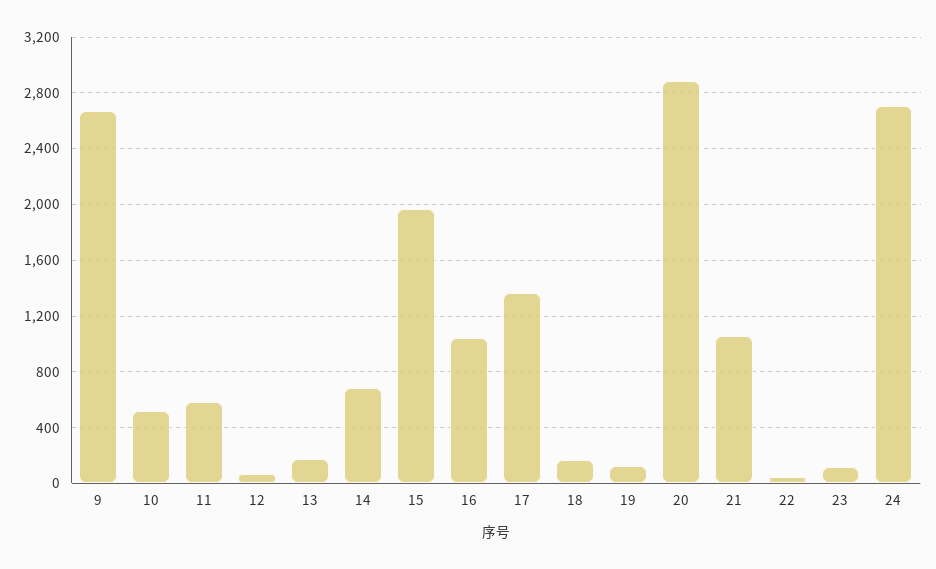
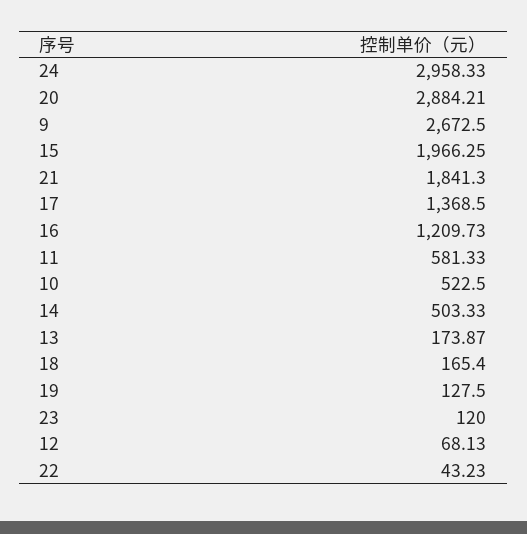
14: 700 -> 503.33
16: 1050 -> 1209.73
21: 1050 -> 1841.3
24: 2700 -> 2958.33

